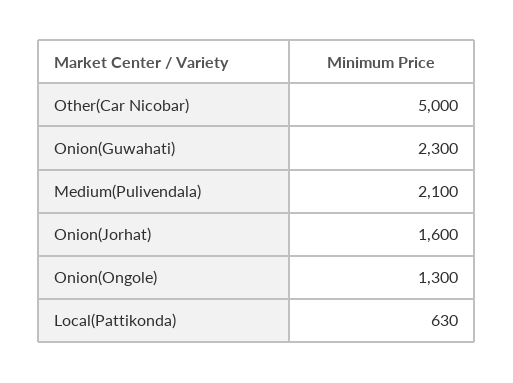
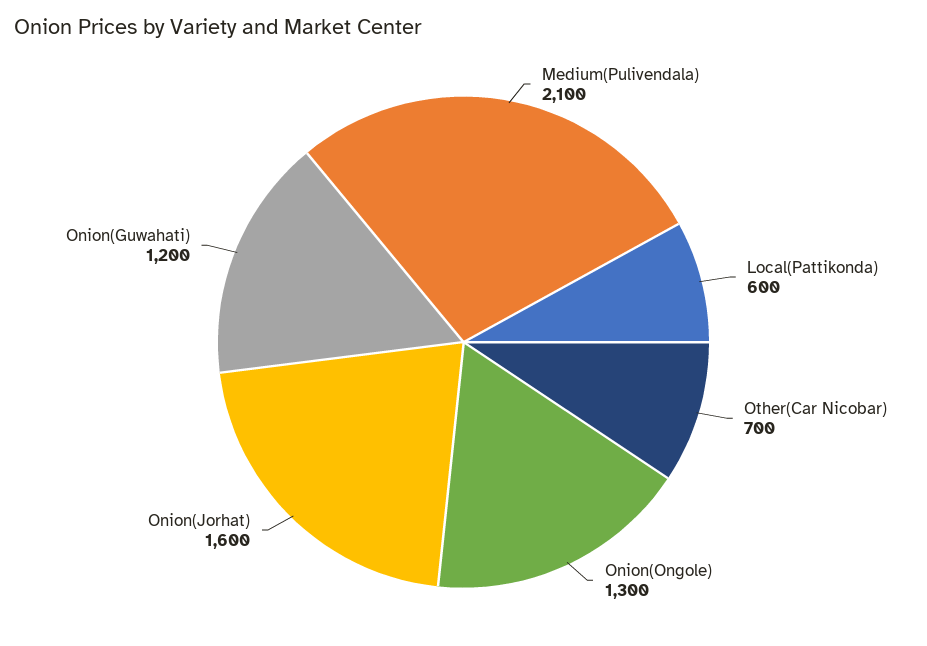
Other(Car Nicobar): 5000 -> 700
Onion(Guwahati): 2300 -> 1200
Local(Pattikonda): 630 -> 600

